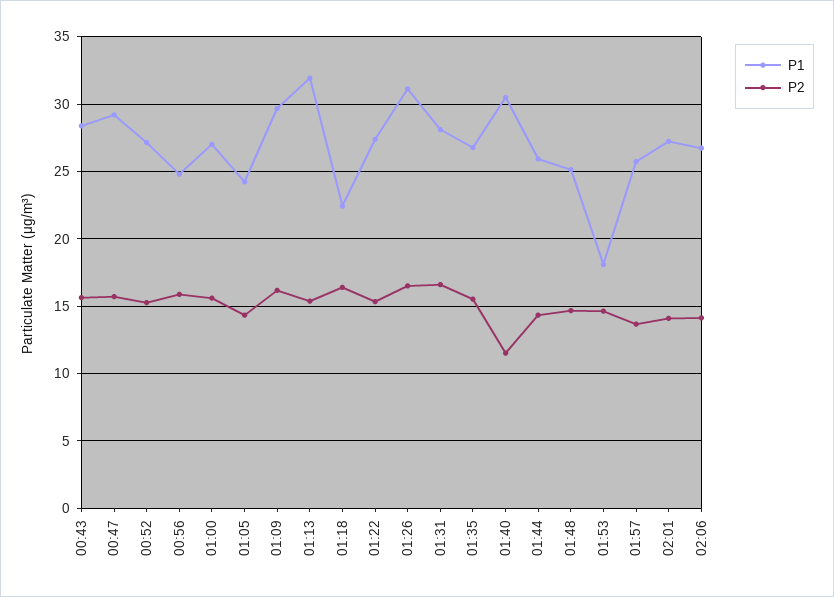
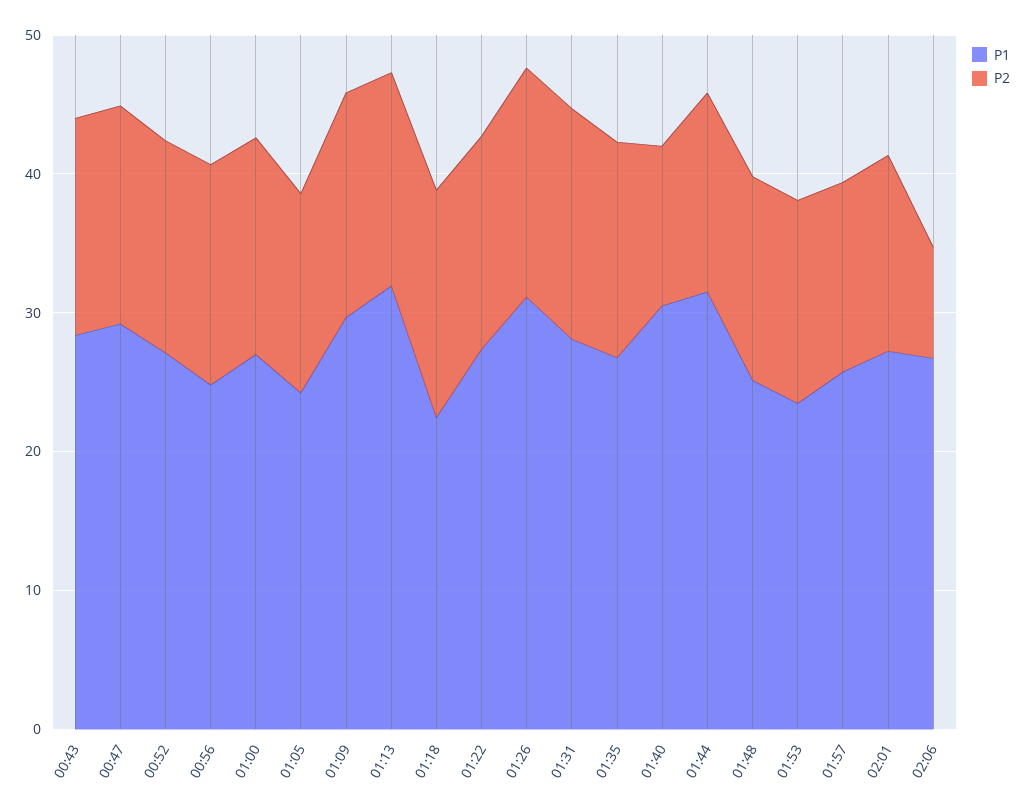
P1, 01:44: 26 -> 32
P1, 01:53: 18 -> 24
P2, 02:06: 14 -> 8

